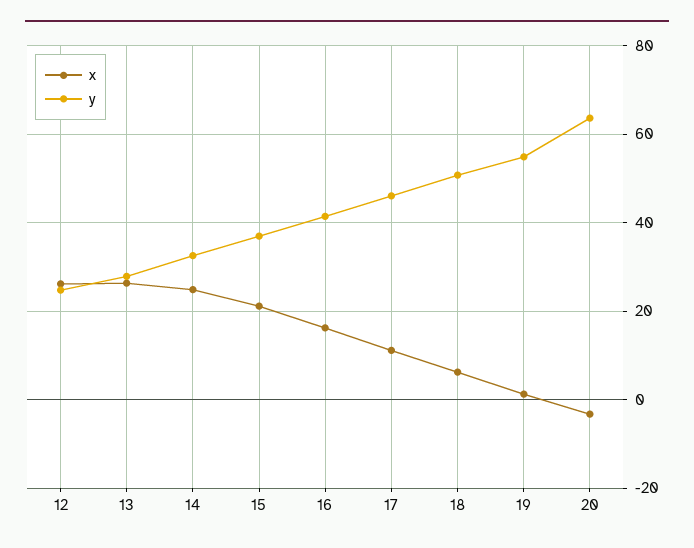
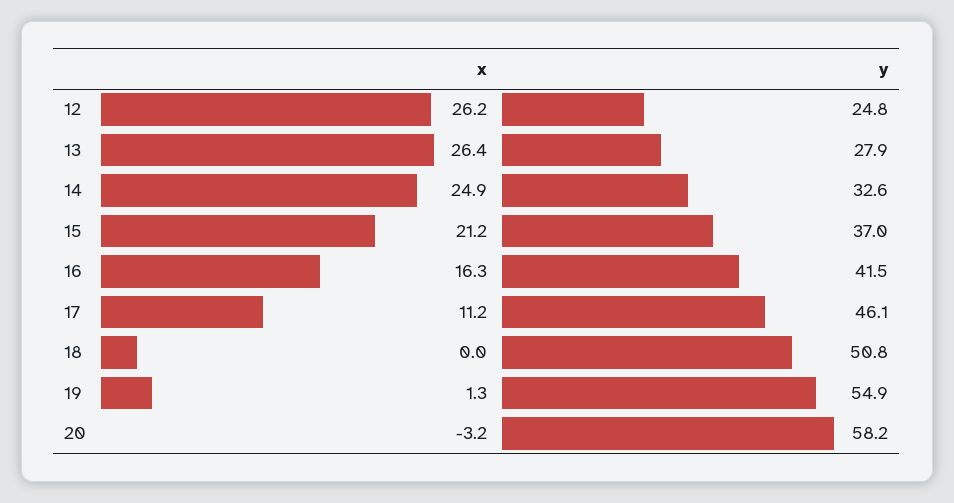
x, 18: 6 -> 0
y, 20: 64 -> 58.2

